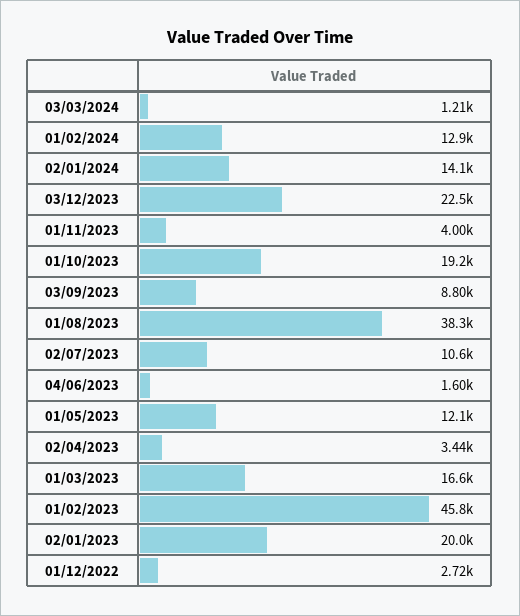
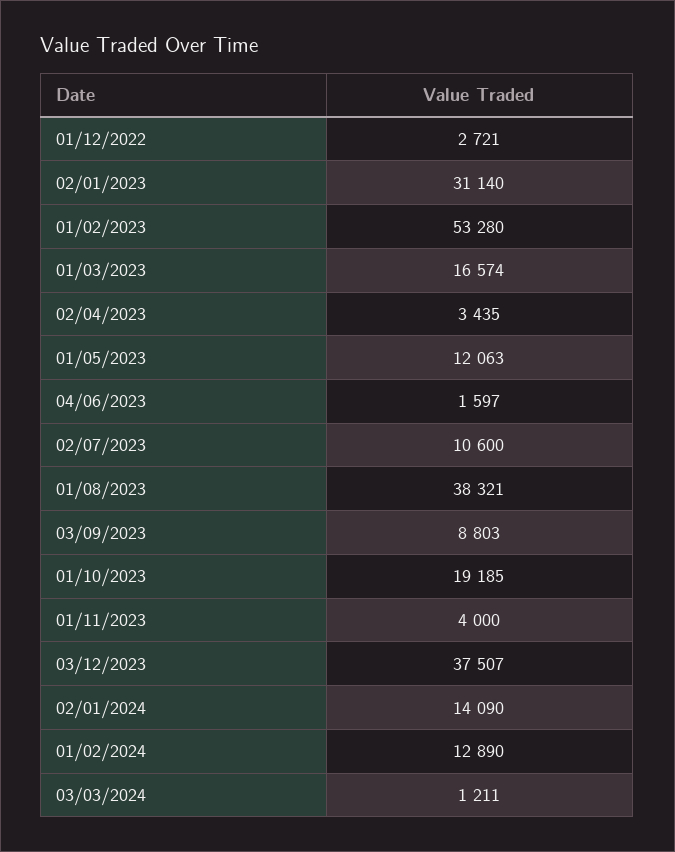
03/12/2023: 22500 -> 37507
01/02/2023: 45800 -> 53280
02/01/2023: 20000 -> 31140

